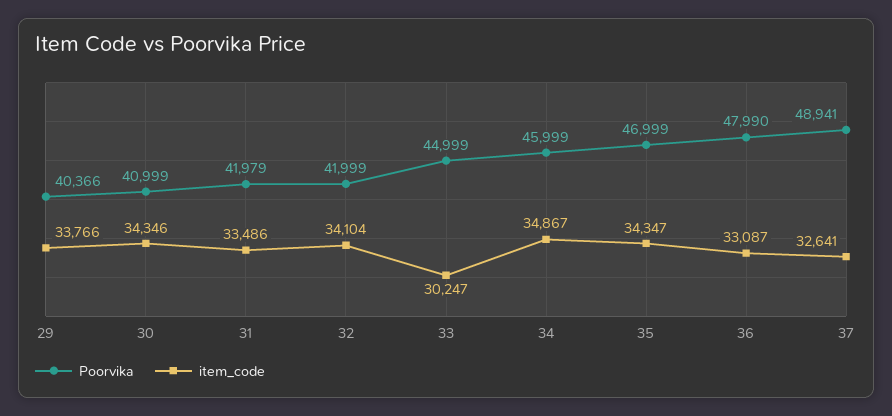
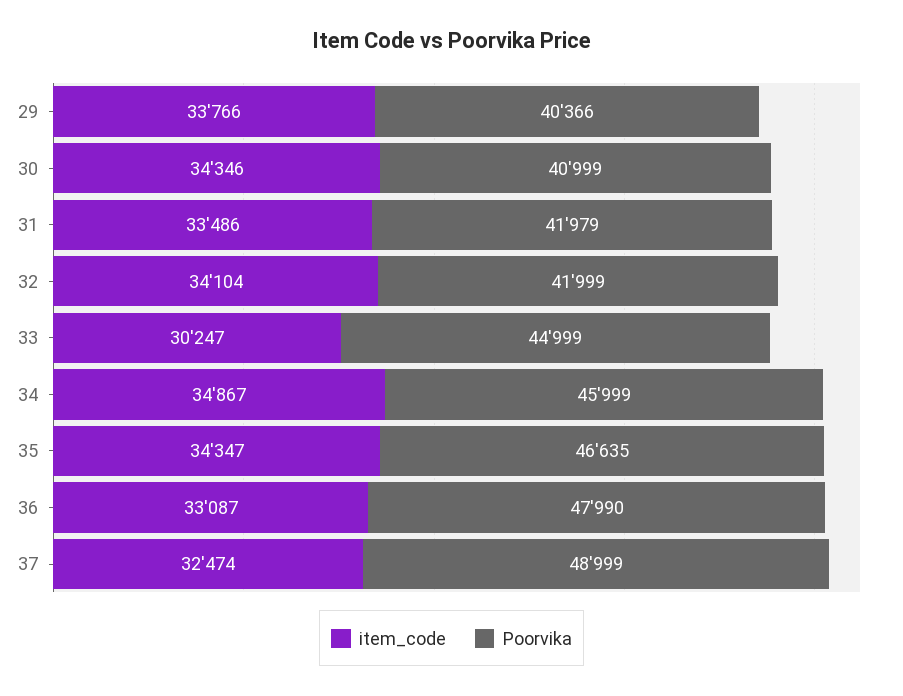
Poorvika, 35: 46999 -> 46635
Poorvika, 37: 48941 -> 48999
item_code, 37: 32641 -> 32474

